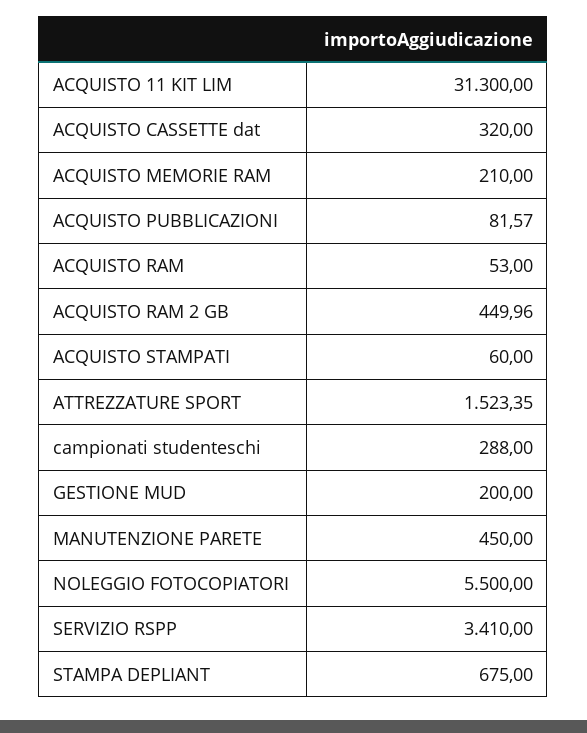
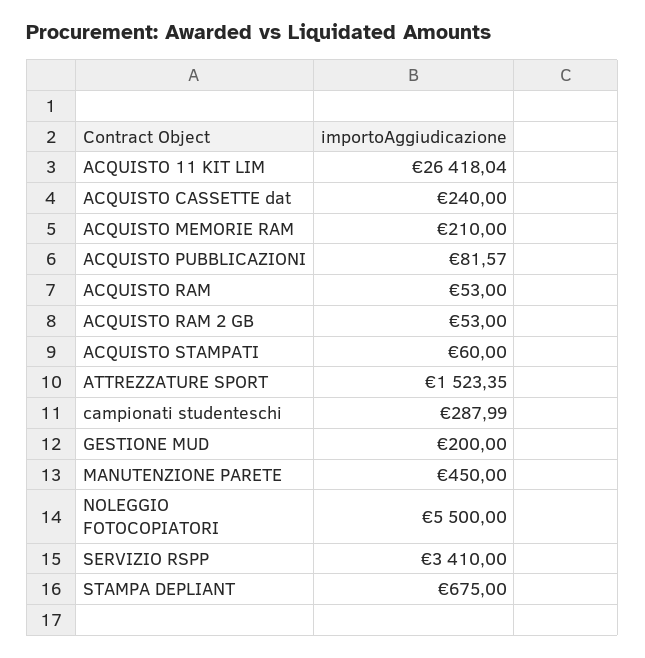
ACQUISTO 11 KIT LIM: 31300 -> 26418.04
ACQUISTO CASSETTE dat: 320 -> 240
ACQUISTO RAM 2 GB: 449.96 -> 53
campionati studenteschi: 288 -> 287.99

